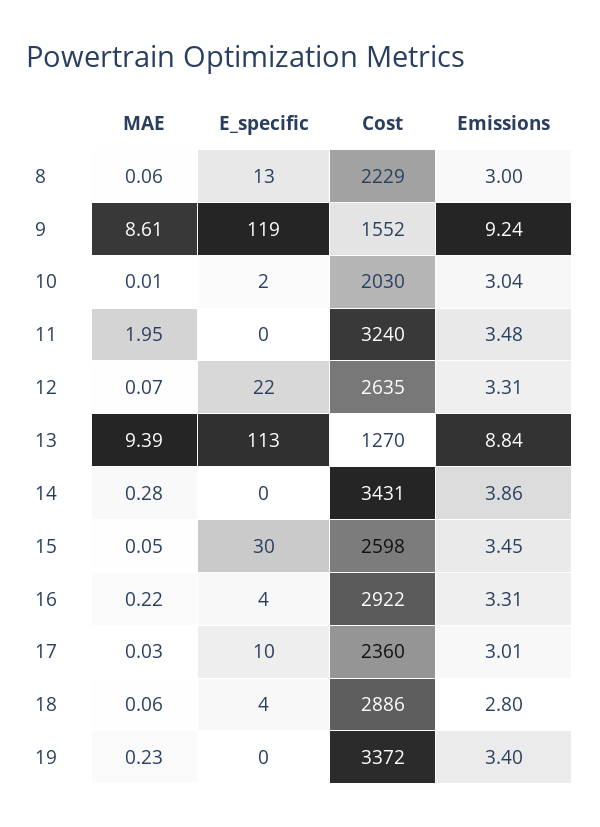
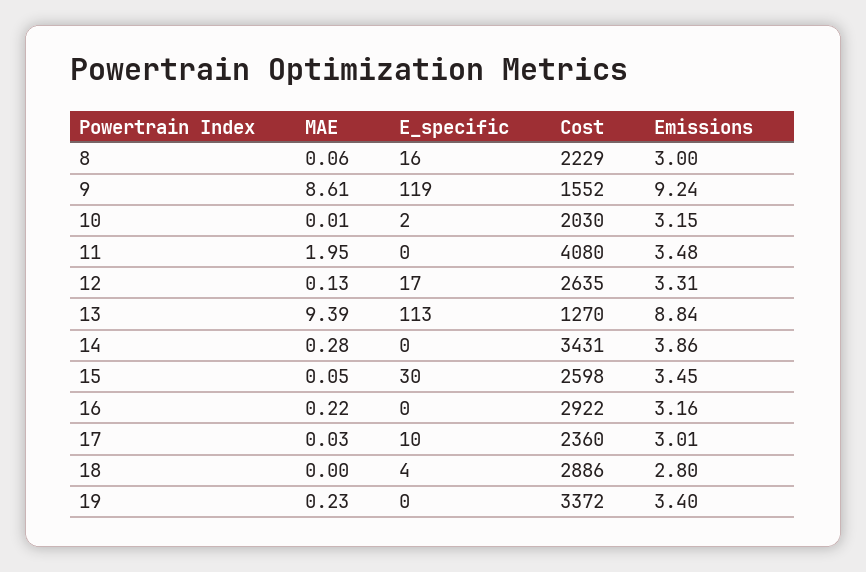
E_specific, 8: 13 -> 16
Emissions, 10: 3.04 -> 3.15
Cost, 11: 3240 -> 4080
MAE, 12: 0.07 -> 0.13
E_specific, 12: 22 -> 17
E_specific, 16: 4 -> 0
Emissions, 16: 3.31 -> 3.16
MAE, 18: 0.06 -> 0

